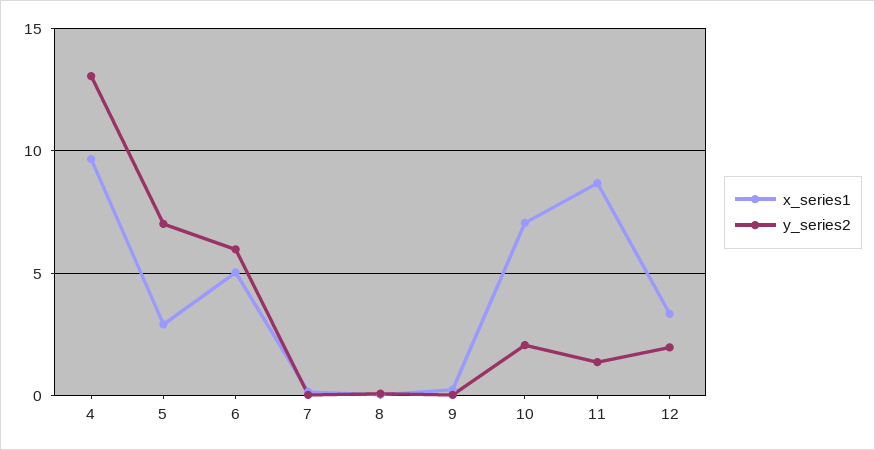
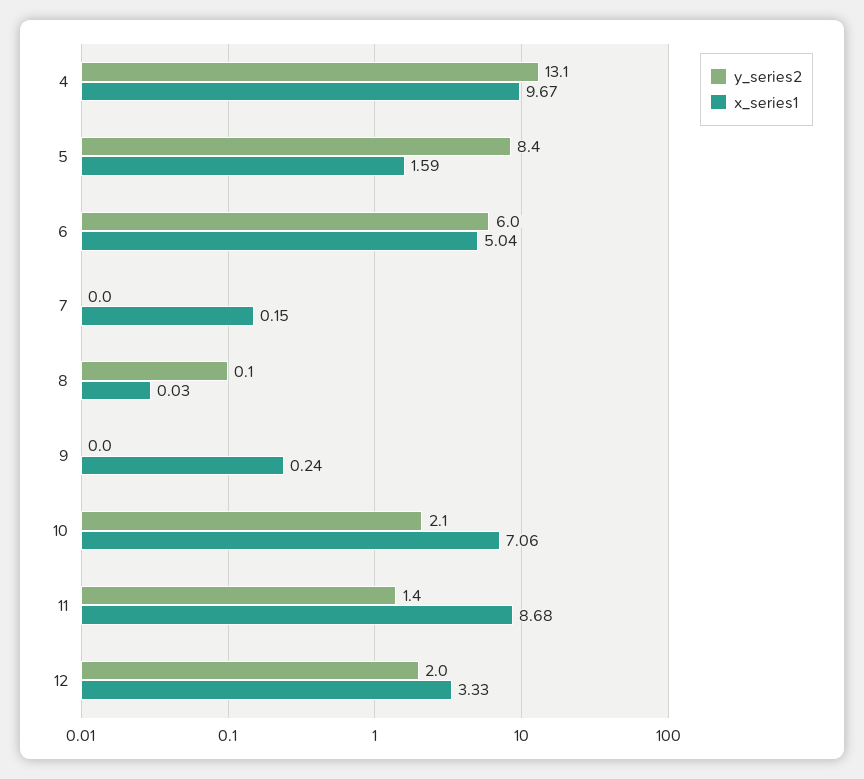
x_series1, 5: 3 -> 1.59
y_series2, 5: 7 -> 8.4

